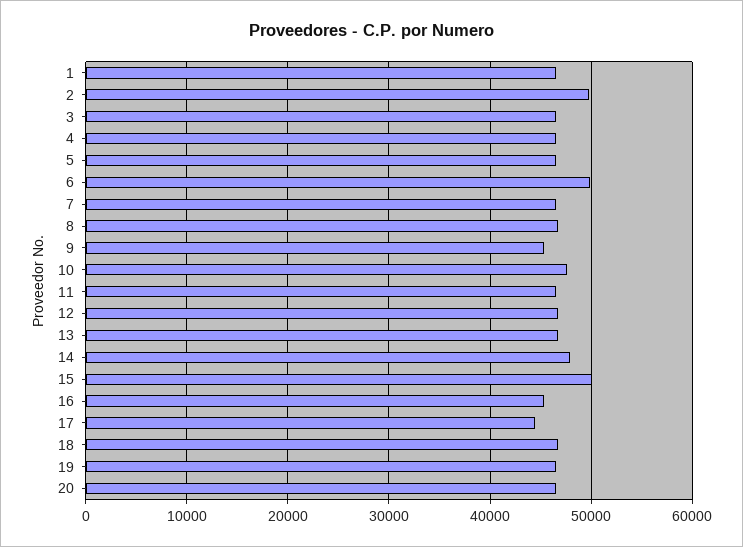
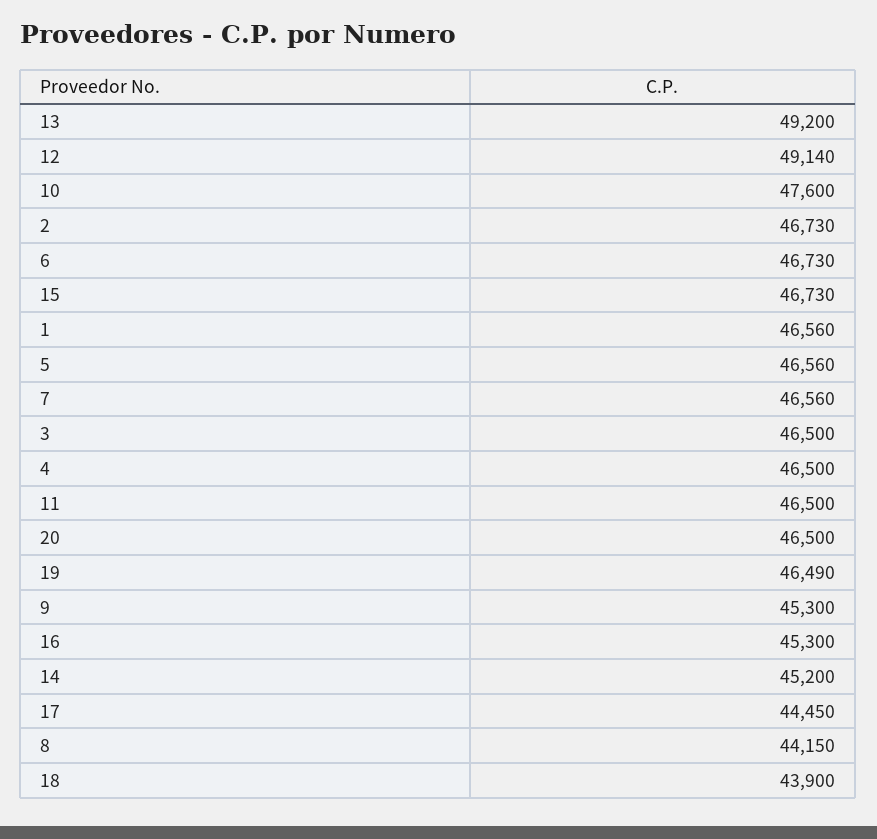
2: 50000 -> 46730
6: 50000 -> 46730
8: 47000 -> 44150
12: 47000 -> 49140
13: 47000 -> 49200
14: 48000 -> 45200
15: 50000 -> 46730
18: 47000 -> 43900

